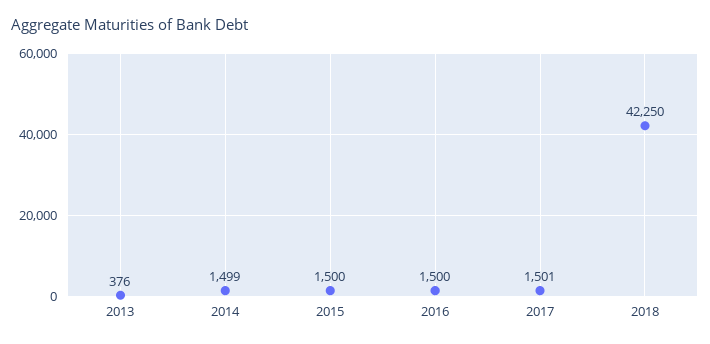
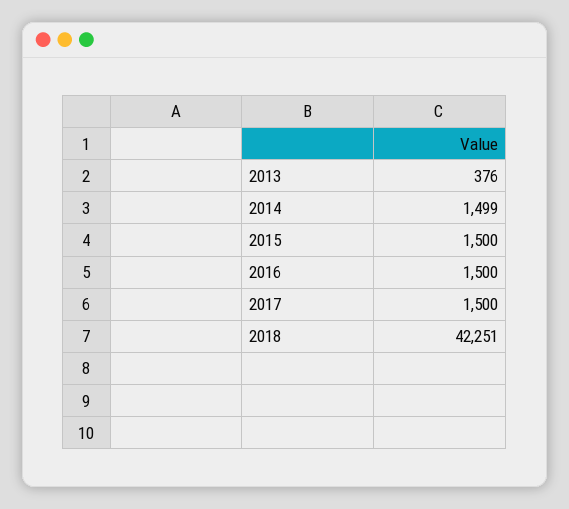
2017: 1501 -> 1500
2018: 42250 -> 42251

